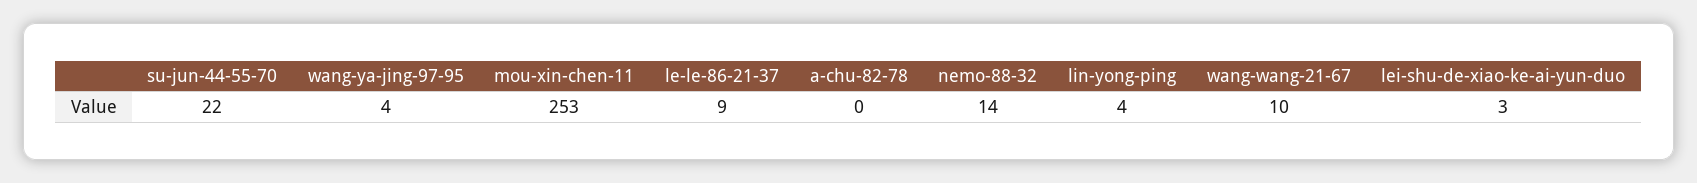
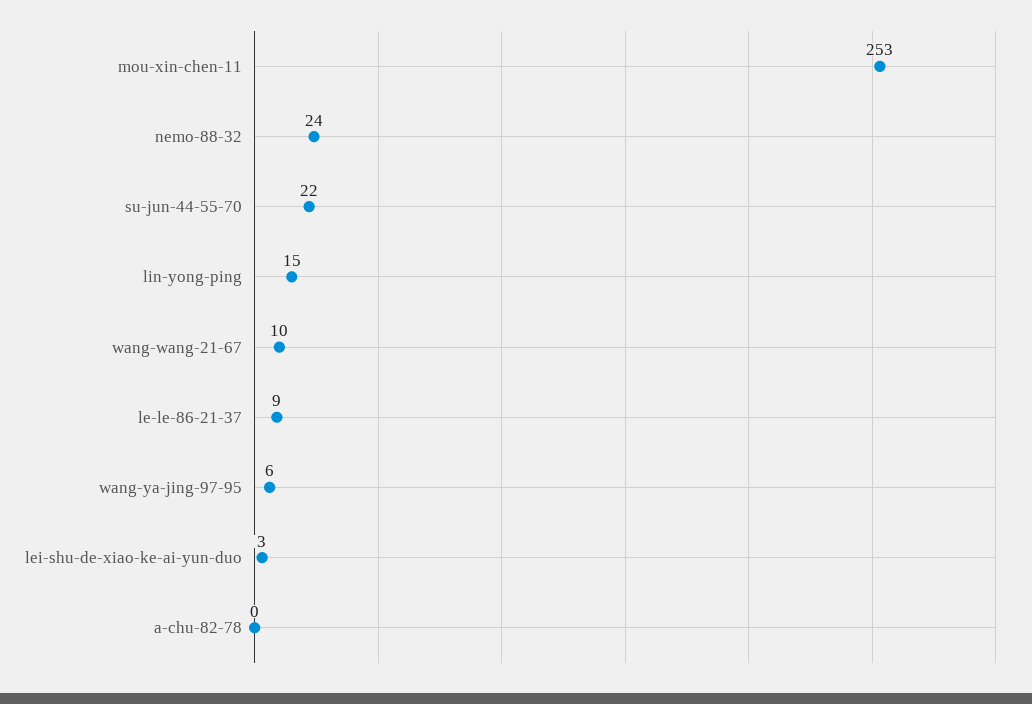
wang-ya-jing-97-95: 4 -> 6
nemo-88-32: 14 -> 24
lin-yong-ping: 4 -> 15

